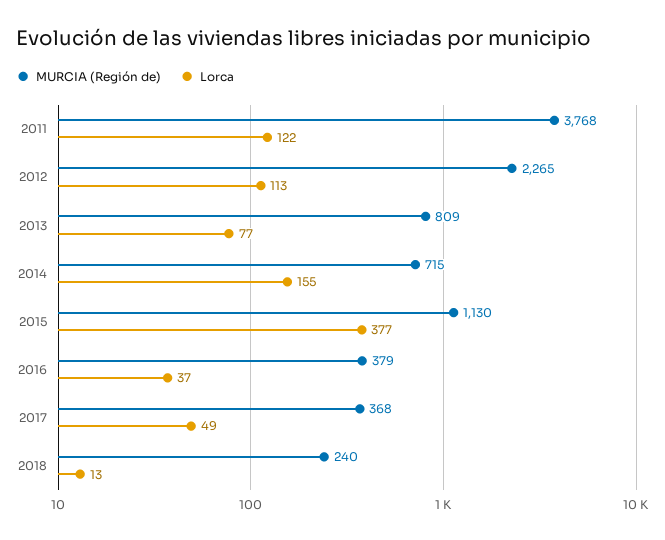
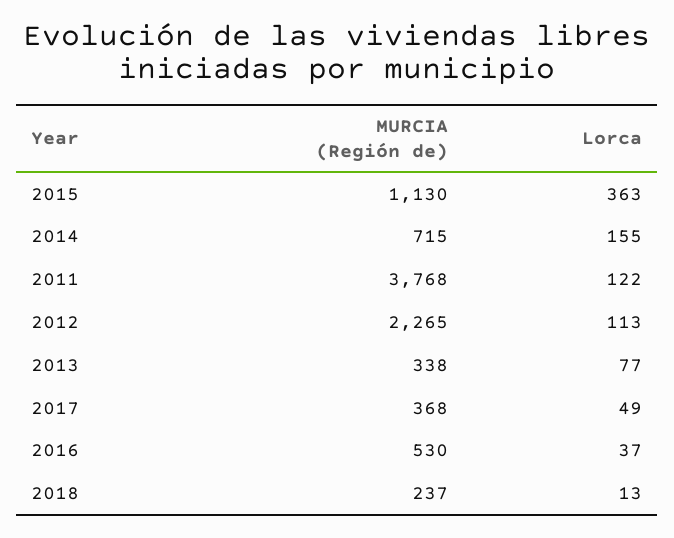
MURCIA (Región de), 2013: 809 -> 338
Lorca, 2015: 377 -> 363
MURCIA (Región de), 2016: 379 -> 530
MURCIA (Región de), 2018: 240 -> 237

